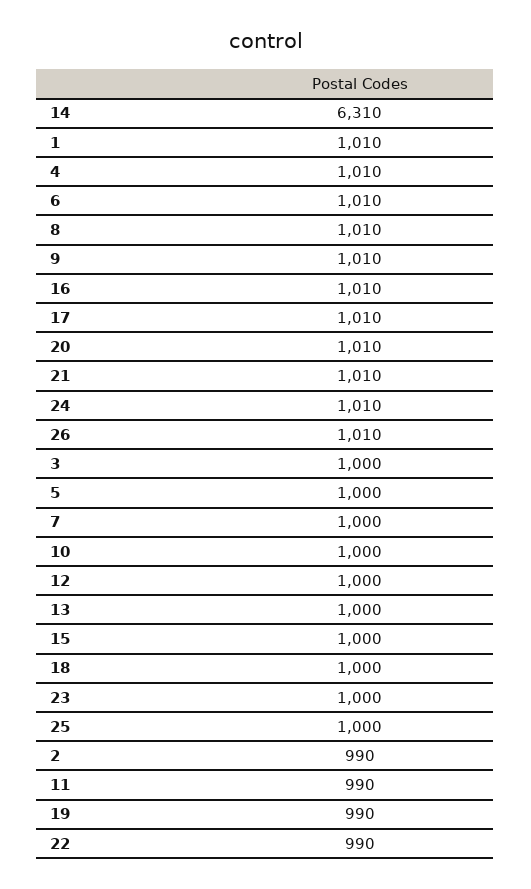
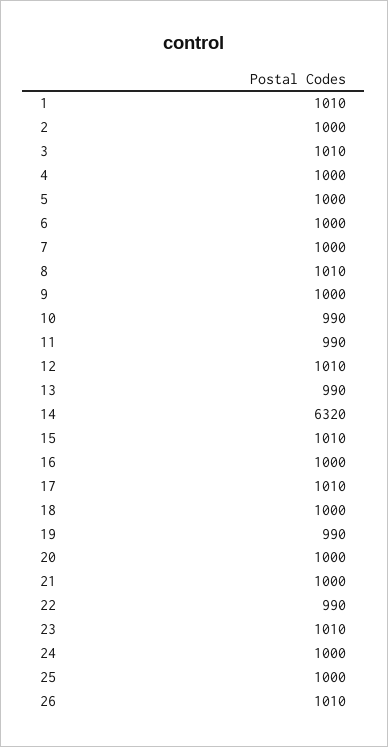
14: 6310 -> 6320
4: 1010 -> 1000
6: 1010 -> 1000
9: 1010 -> 1000
16: 1010 -> 1000
20: 1010 -> 1000
21: 1010 -> 1000
24: 1010 -> 1000
3: 1000 -> 1010
10: 1000 -> 990
12: 1000 -> 1010
13: 1000 -> 990
15: 1000 -> 1010
23: 1000 -> 1010
2: 990 -> 1000

